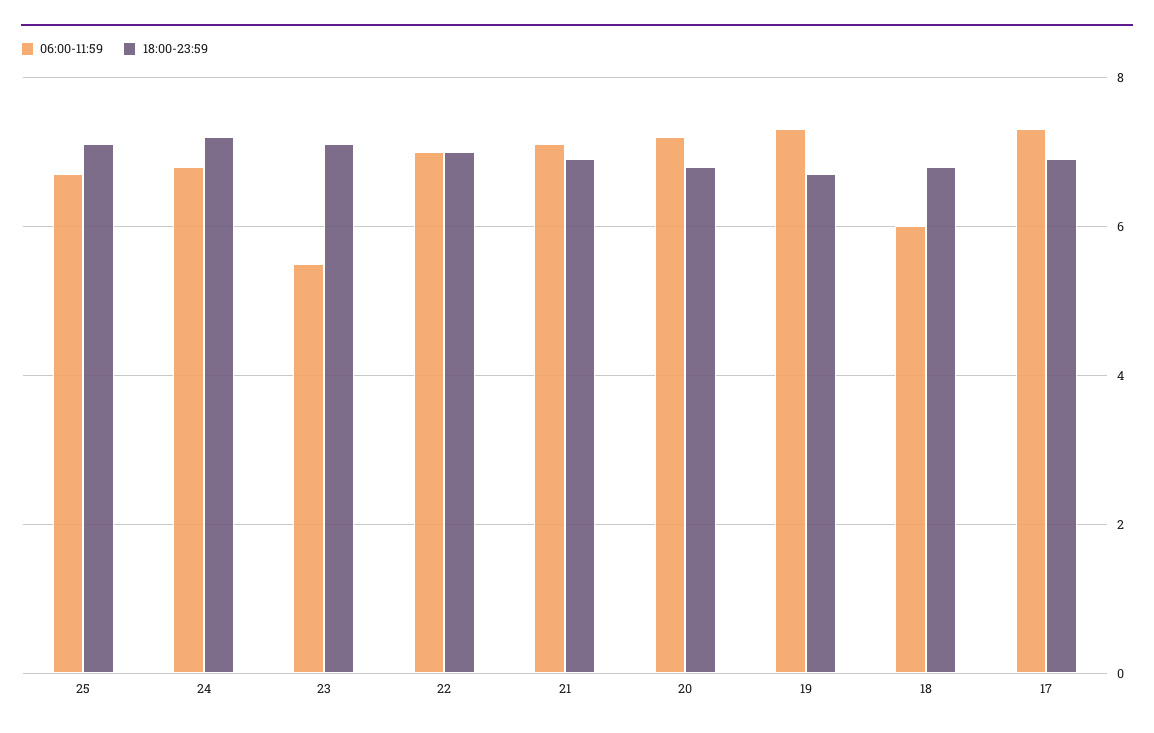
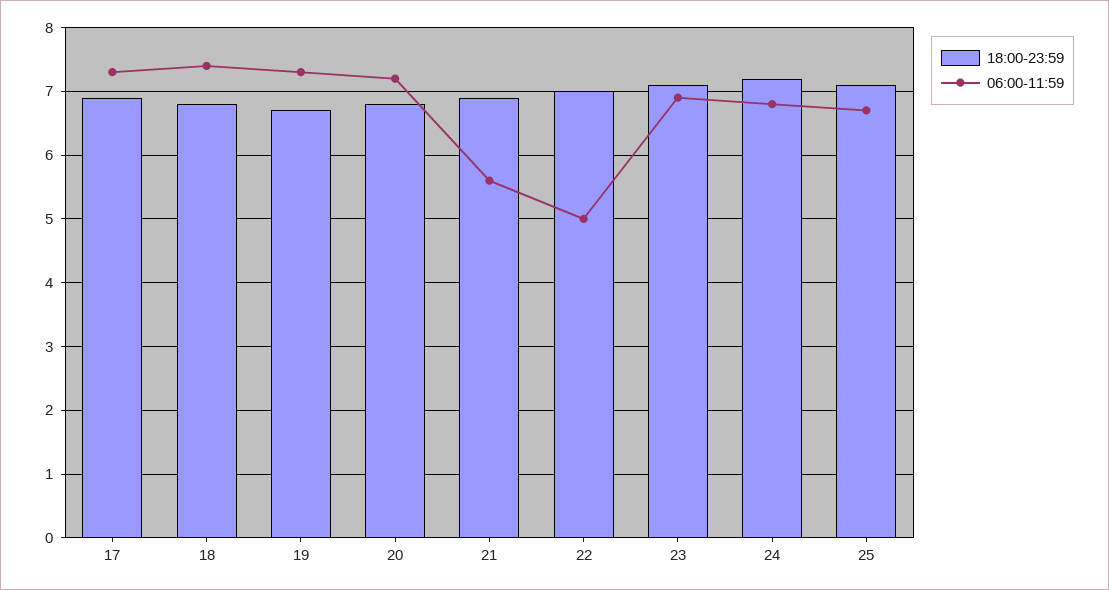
06:00-11:59, 23: 5.5 -> 6.9
06:00-11:59, 22: 7 -> 5
06:00-11:59, 21: 7 -> 5.6
06:00-11:59, 18: 6 -> 7.4

